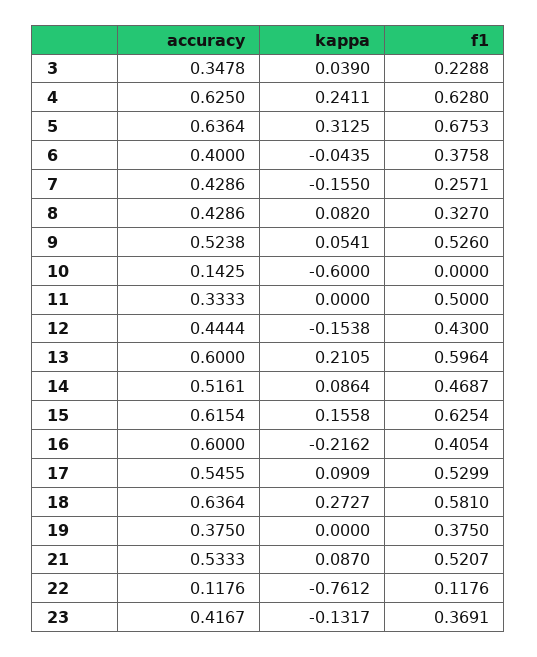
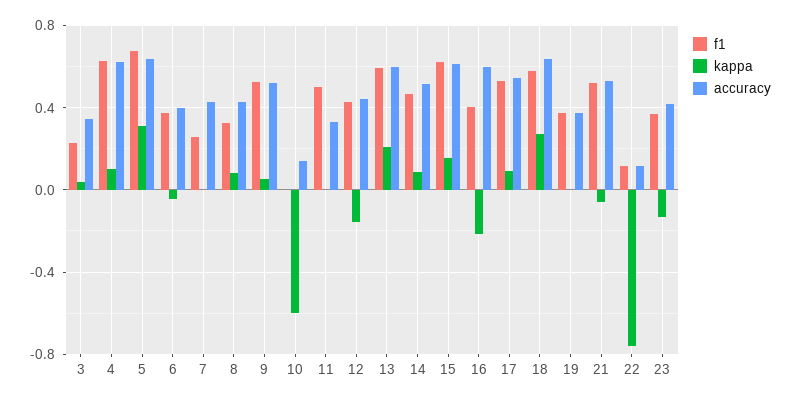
kappa, 4: 0.2411 -> 0.1
kappa, 7: -0.155 -> 0
kappa, 21: 0.087 -> -0.05

